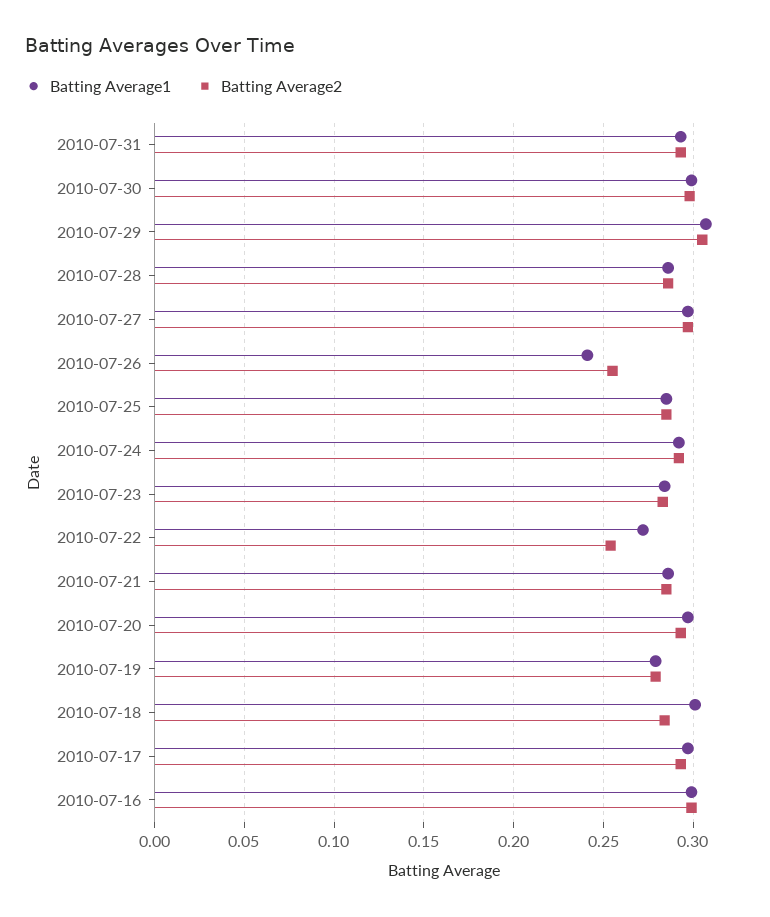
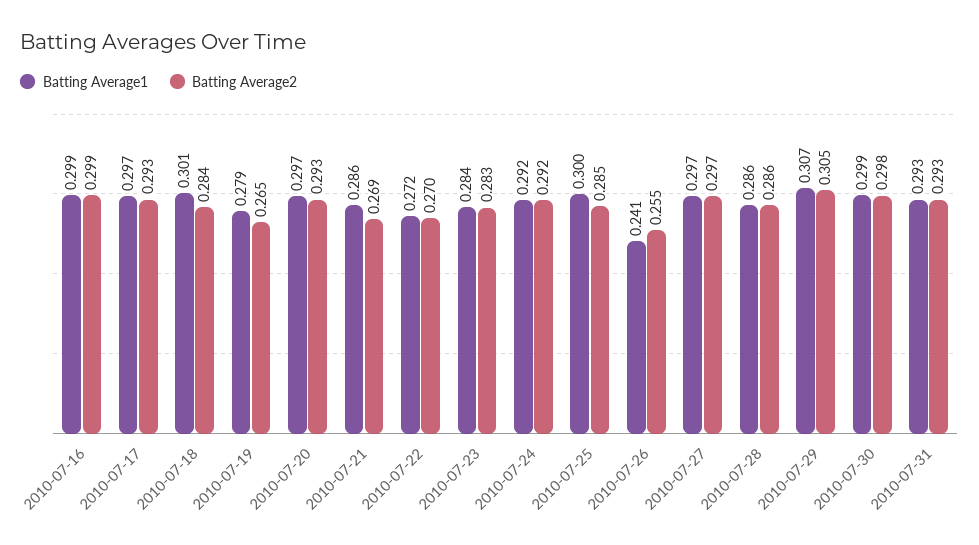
Batting Average1, 2010-07-25: 0.285 -> 0.3
Batting Average2, 2010-07-22: 0.255 -> 0.27
Batting Average2, 2010-07-21: 0.285 -> 0.269
Batting Average2, 2010-07-19: 0.28 -> 0.265

